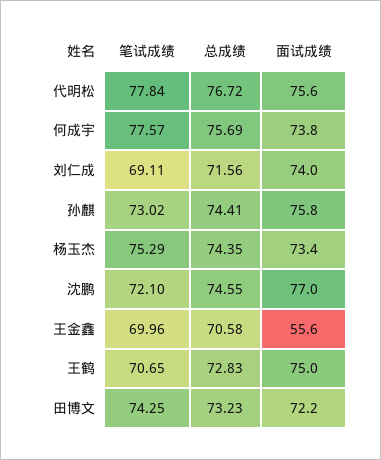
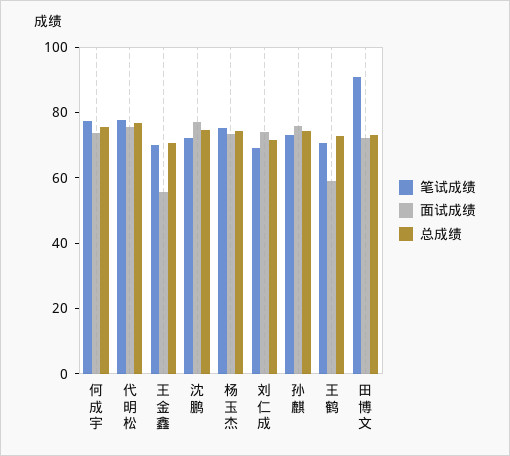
面试成绩, 王鹤: 75 -> 60
笔试成绩, 田博文: 74.25 -> 90

